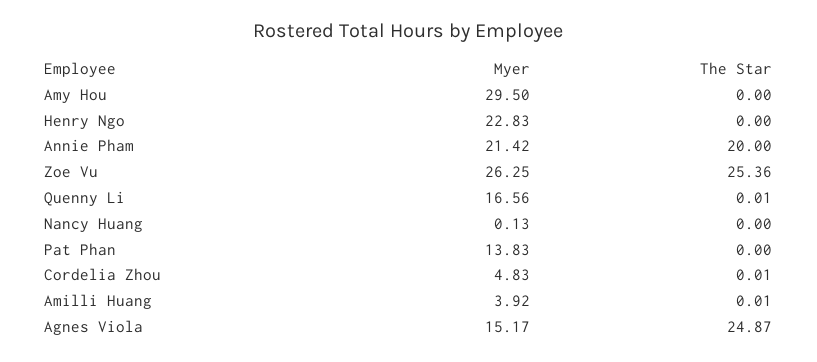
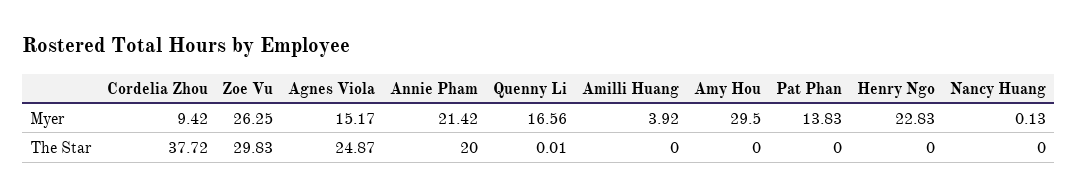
The Star, Zoe Vu: 25.36 -> 29.83
Myer, Cordelia Zhou: 4.83 -> 9.42
The Star, Cordelia Zhou: 0.01 -> 37.72
The Star, Amilli Huang: 0.01 -> 0

